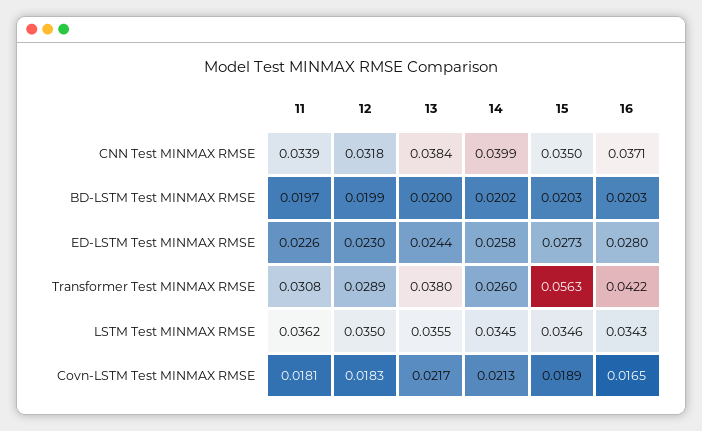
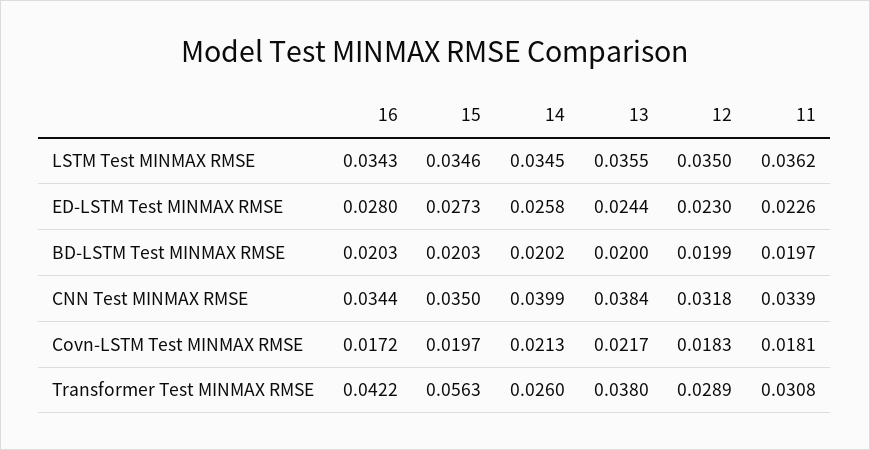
16, CNN Test MINMAX RMSE: 0.0371 -> 0.0344
15, Covn-LSTM Test MINMAX RMSE: 0.0189 -> 0.0197
16, Covn-LSTM Test MINMAX RMSE: 0.0165 -> 0.0172

